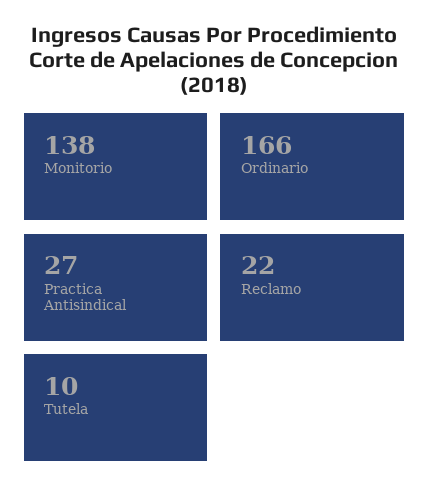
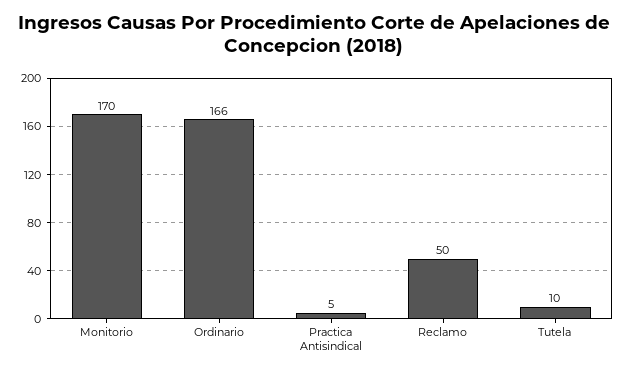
Monitorio: 138 -> 170
Practica Antisindical: 27 -> 5
Reclamo: 22 -> 50

